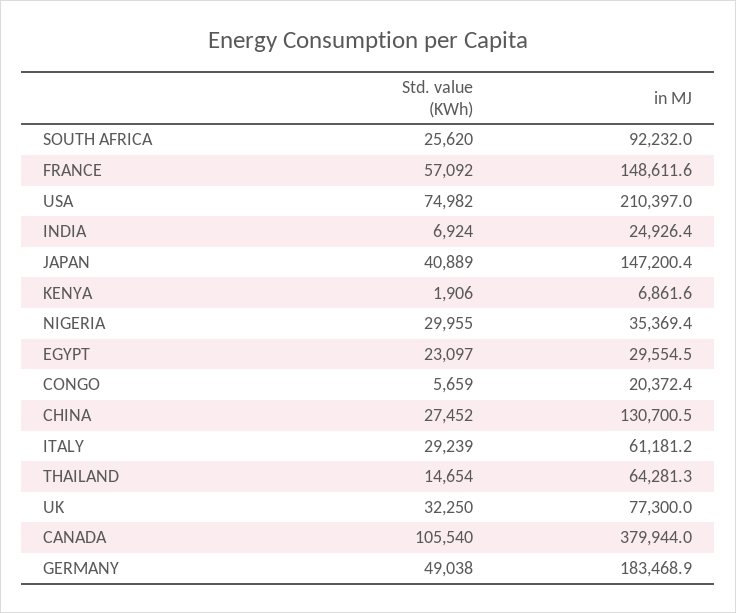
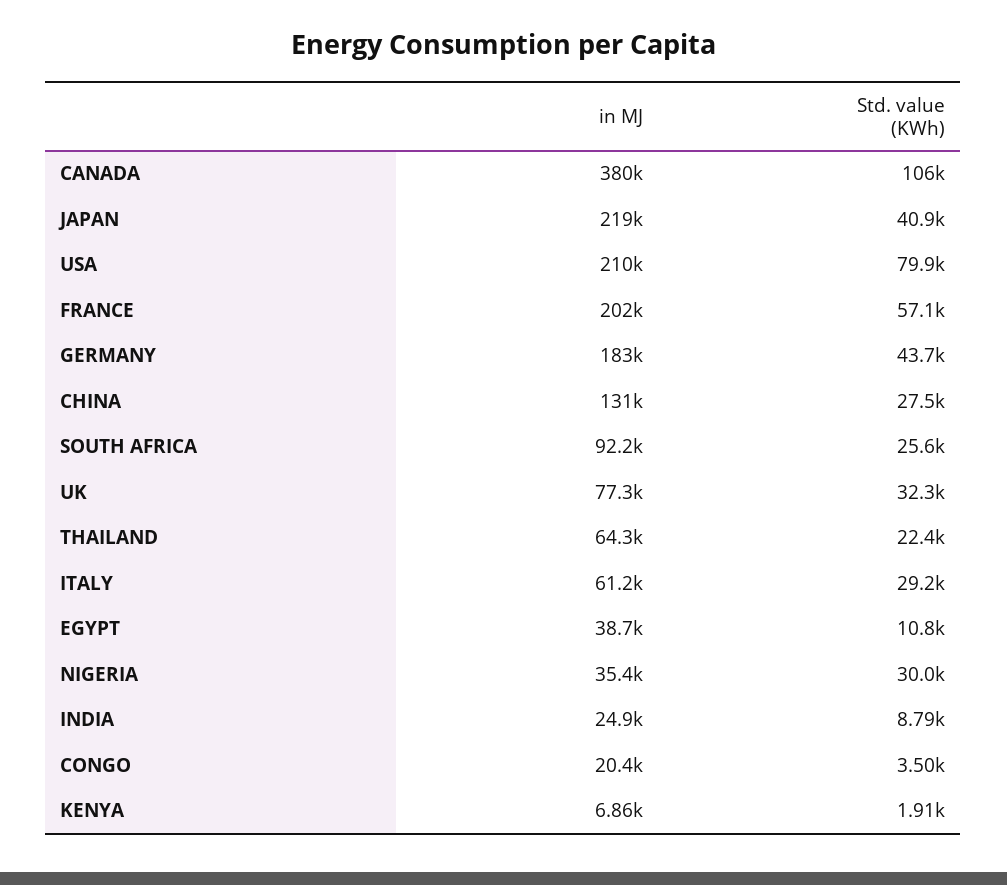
in MJ, FRANCE: 148611.6 -> 202000
Std. value (KWh), USA: 74982 -> 79900
Std. value (KWh), INDIA: 6924 -> 8790
in MJ, JAPAN: 147200.4 -> 219000
Std. value (KWh), EGYPT: 23097 -> 10800
in MJ, EGYPT: 29554.5 -> 38700
Std. value (KWh), CONGO: 5659 -> 3500
Std. value (KWh), THAILAND: 14654 -> 22400
Std. value (KWh), GERMANY: 49038 -> 43700

